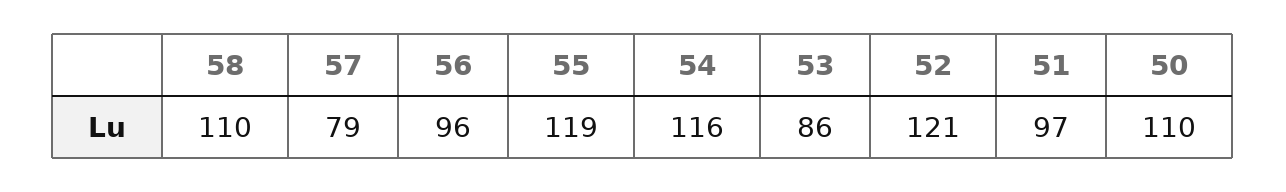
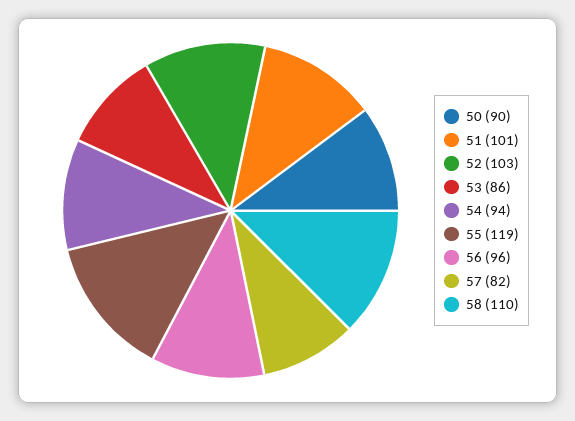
57: 79 -> 82
54: 116 -> 94
52: 121 -> 103
51: 97 -> 101
50: 110 -> 90

